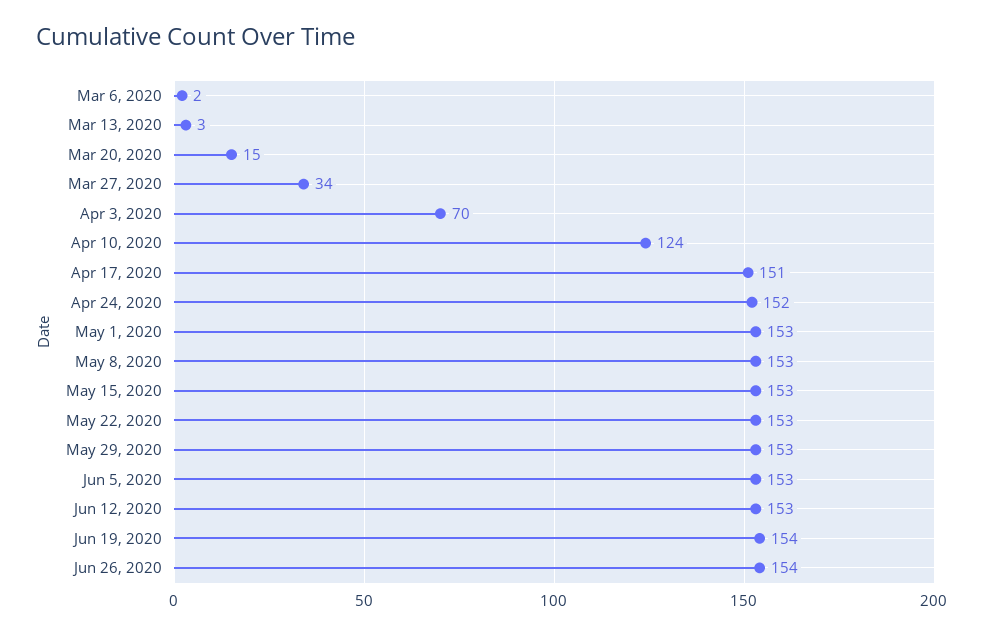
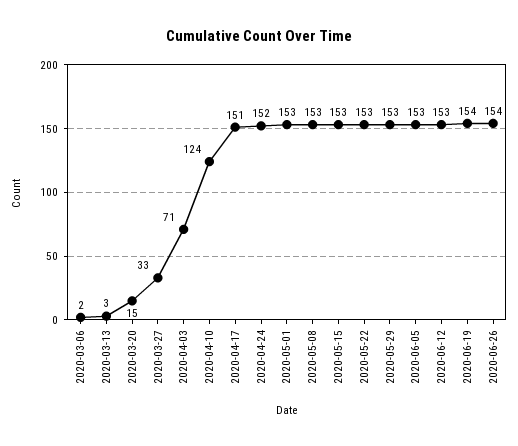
Mar 27, 2020: 34 -> 33
Apr 3, 2020: 70 -> 71

